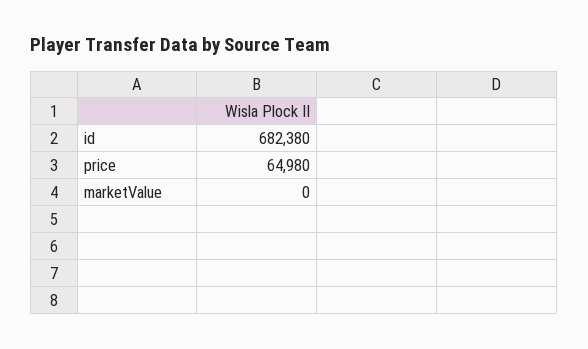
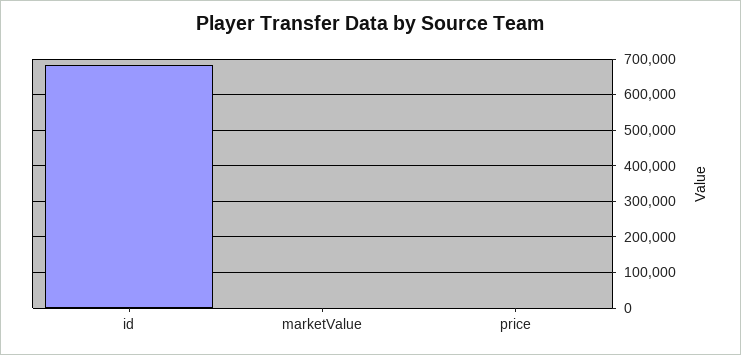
price: 64980 -> 0

